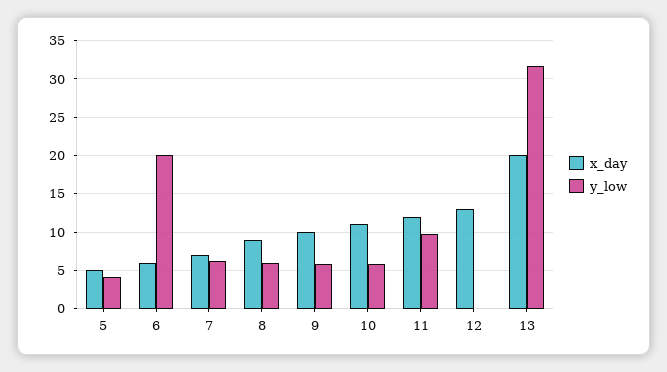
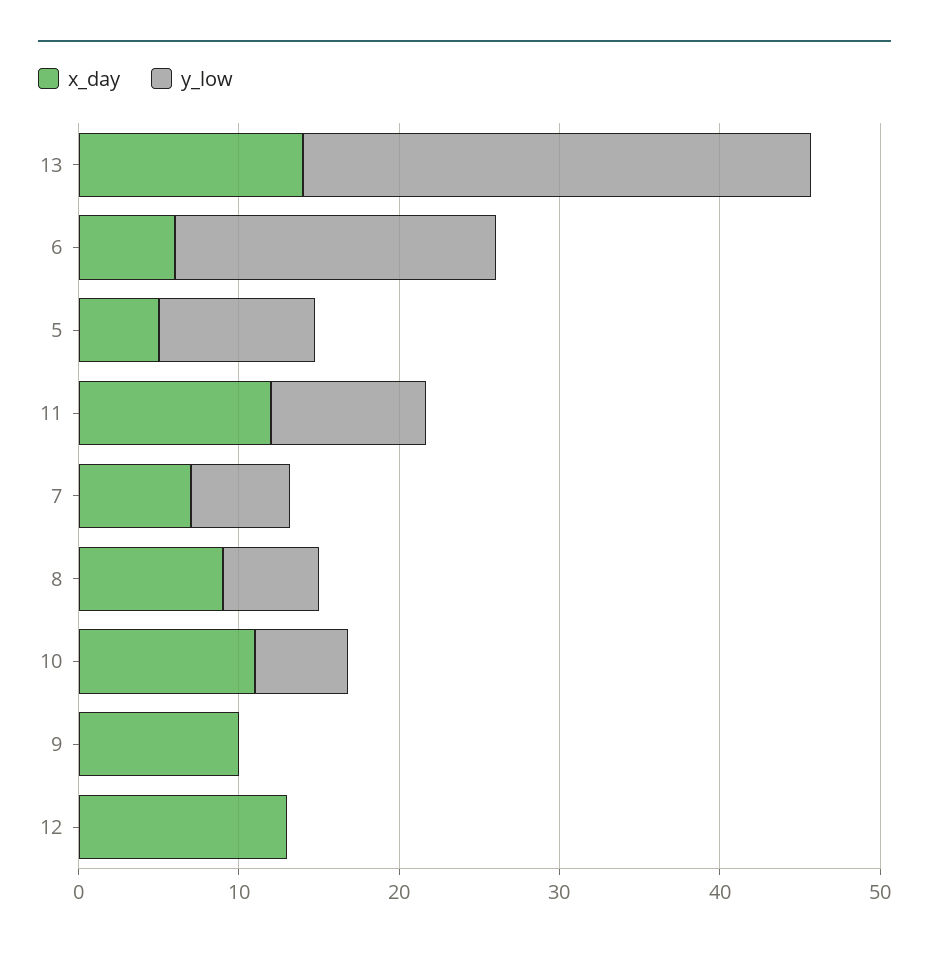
y_low, 5: 4 -> 10
y_low, 9: 6 -> 0
x_day, 13: 20 -> 14

